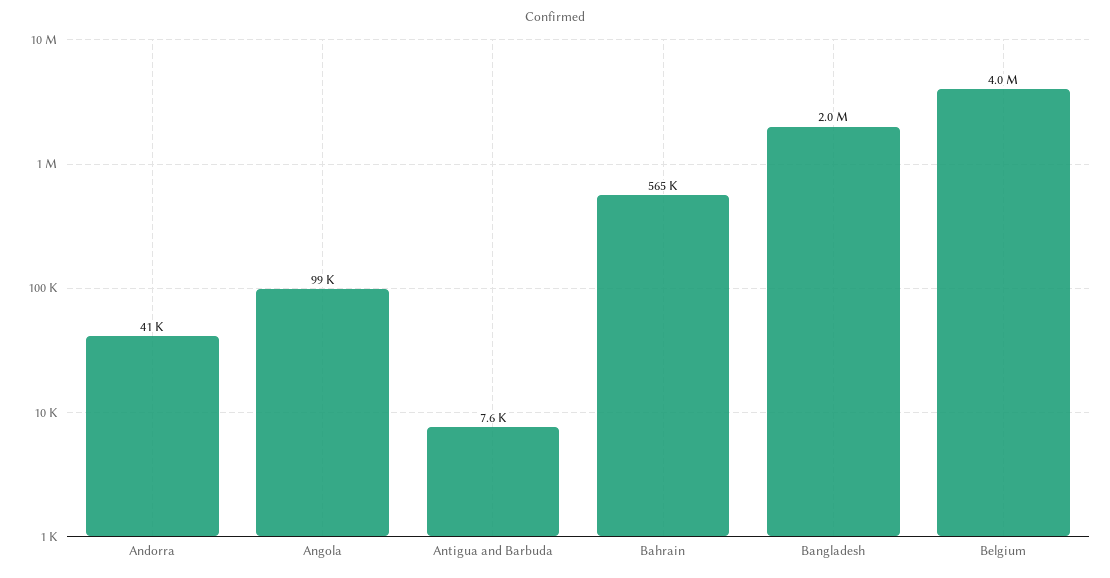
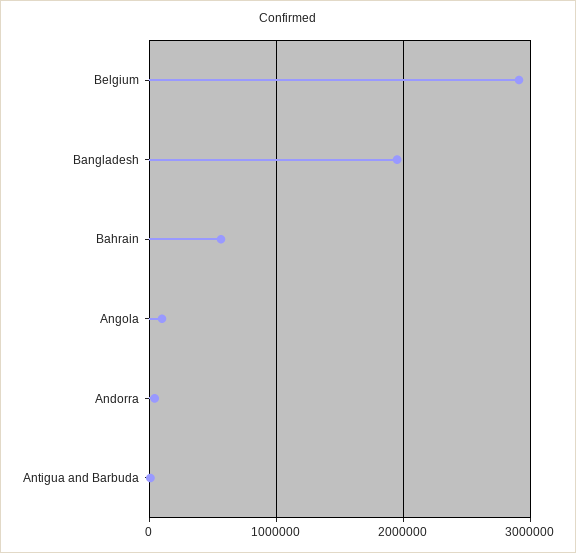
Belgium: 4000000 -> 2900000

